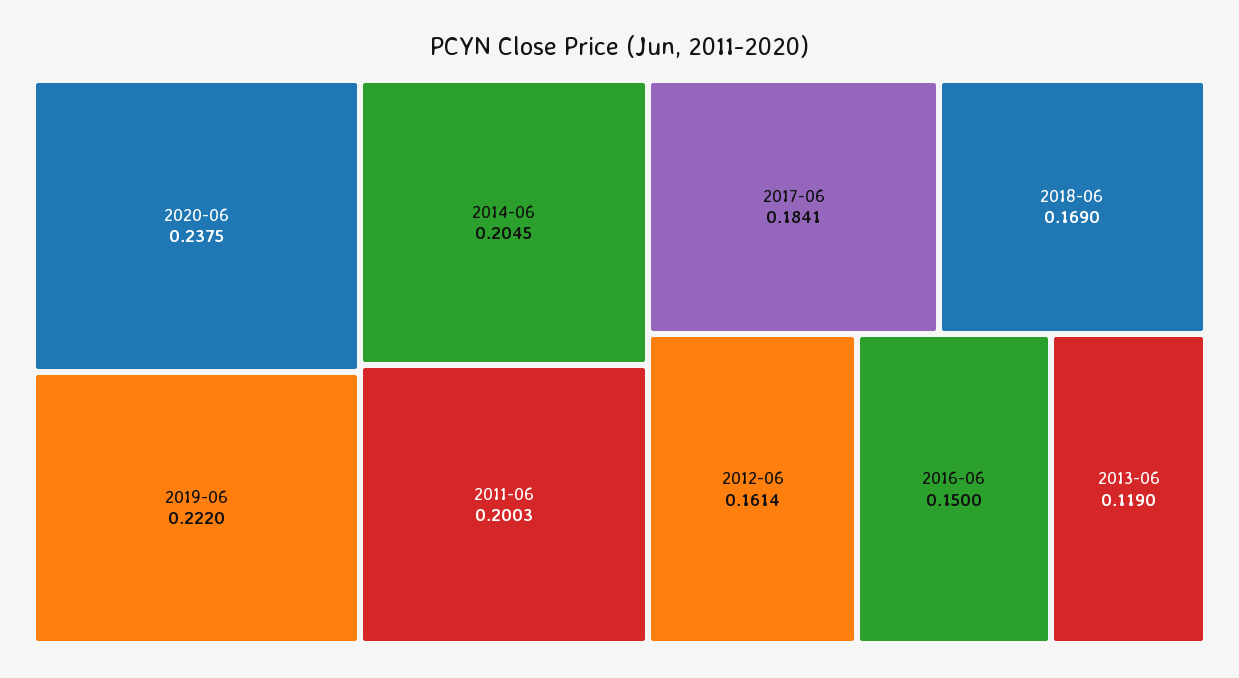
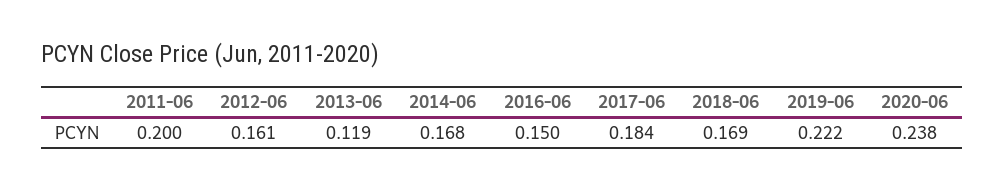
2014-06: 0.2045 -> 0.168

